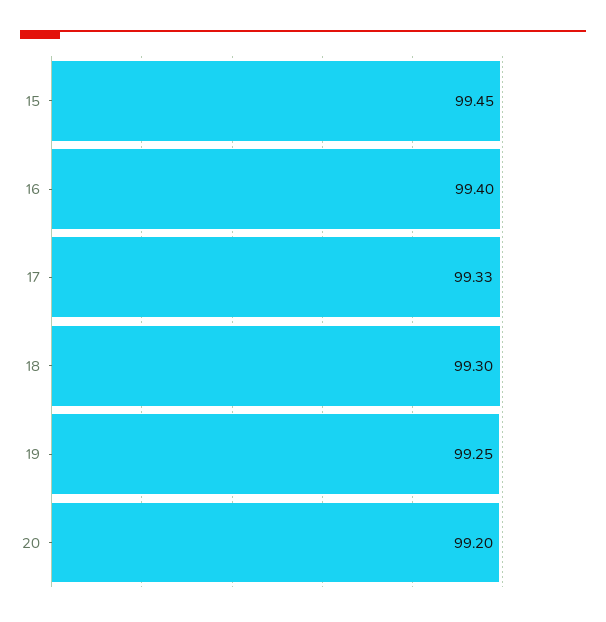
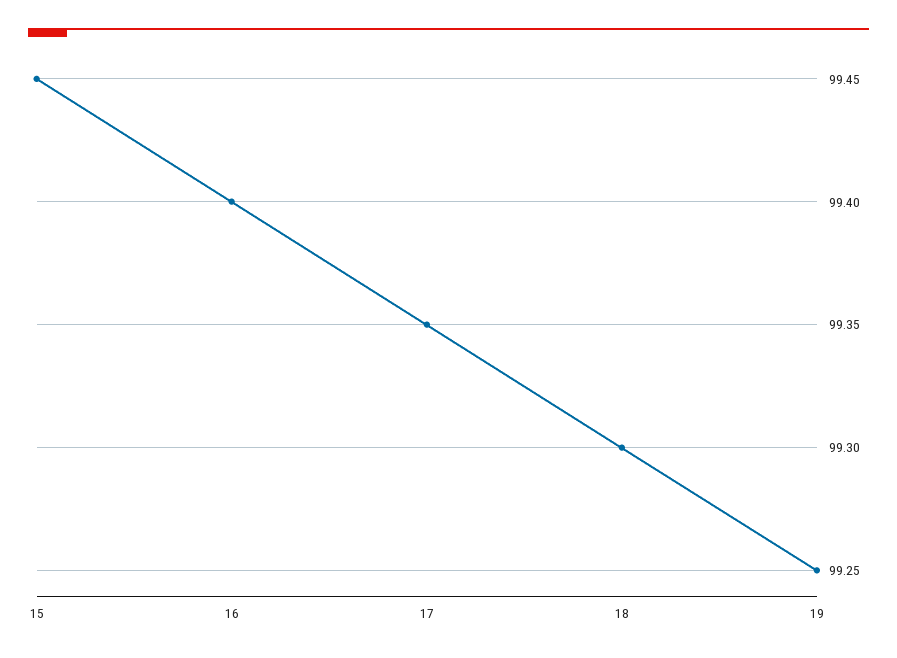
17: 99.33 -> 99.35
20: 99.2 -> none

